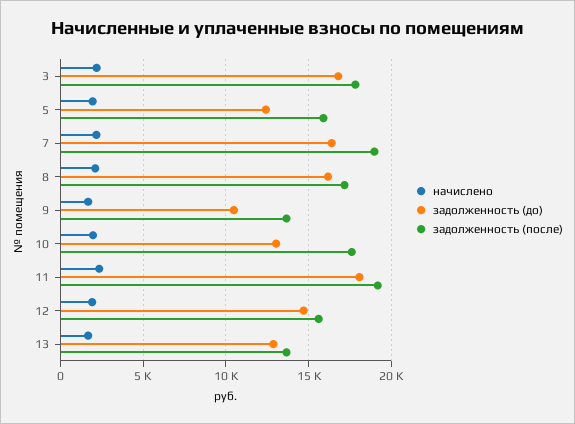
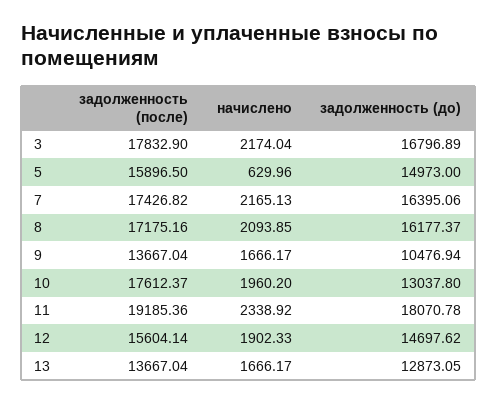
начислено, 5: 2000 -> 629.96
задолженность (до), 5: 12500 -> 14973
задолженность (после), 7: 19000 -> 17426.82

